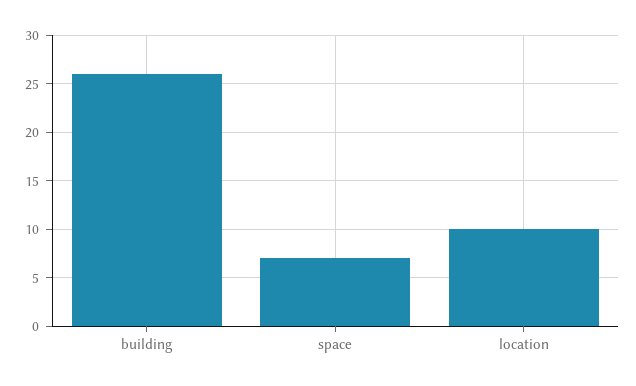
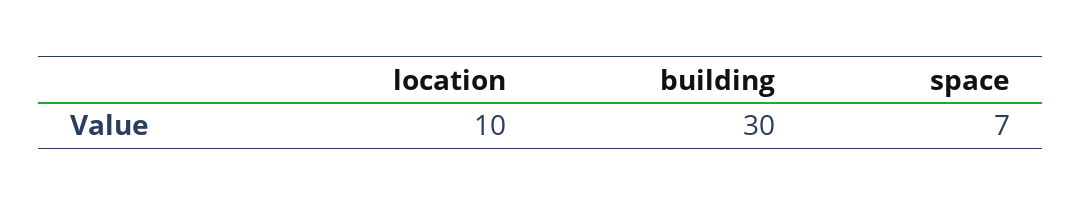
building: 26 -> 30

